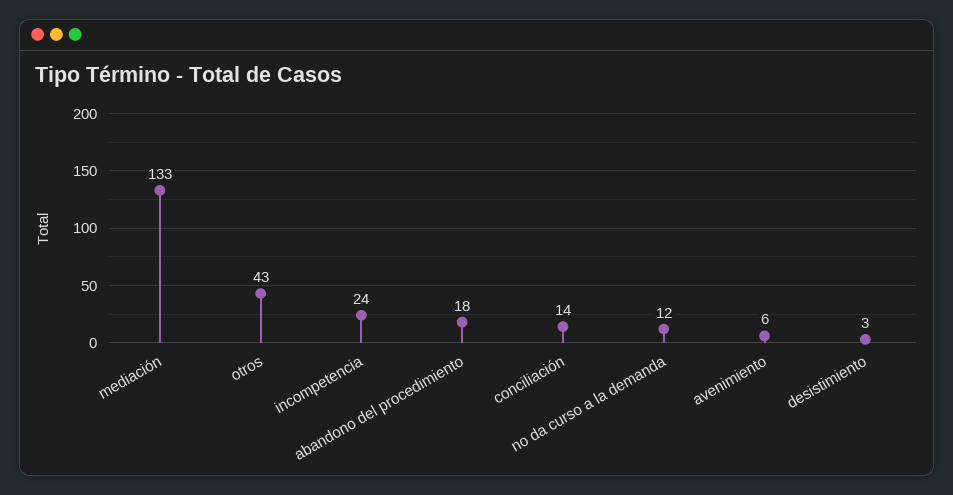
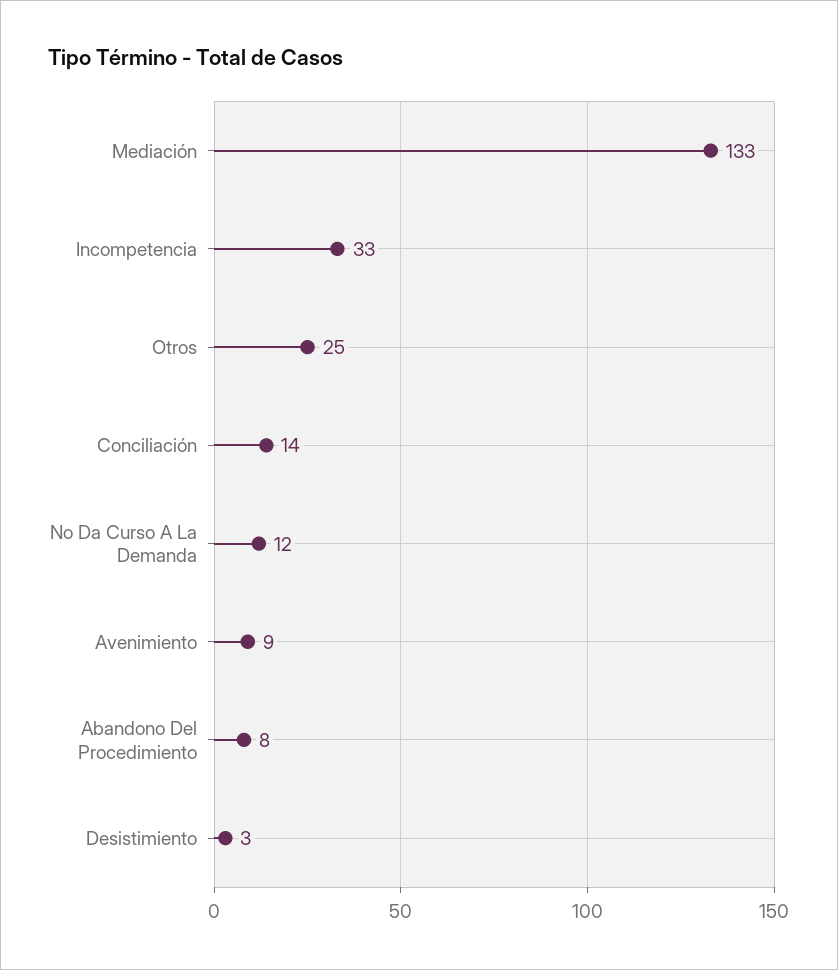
otros: 43 -> 25
incompetencia: 24 -> 33
abandono del procedimiento: 18 -> 8
avenimiento: 6 -> 9

